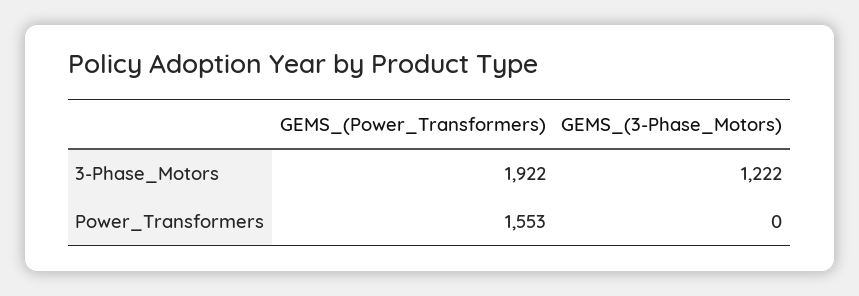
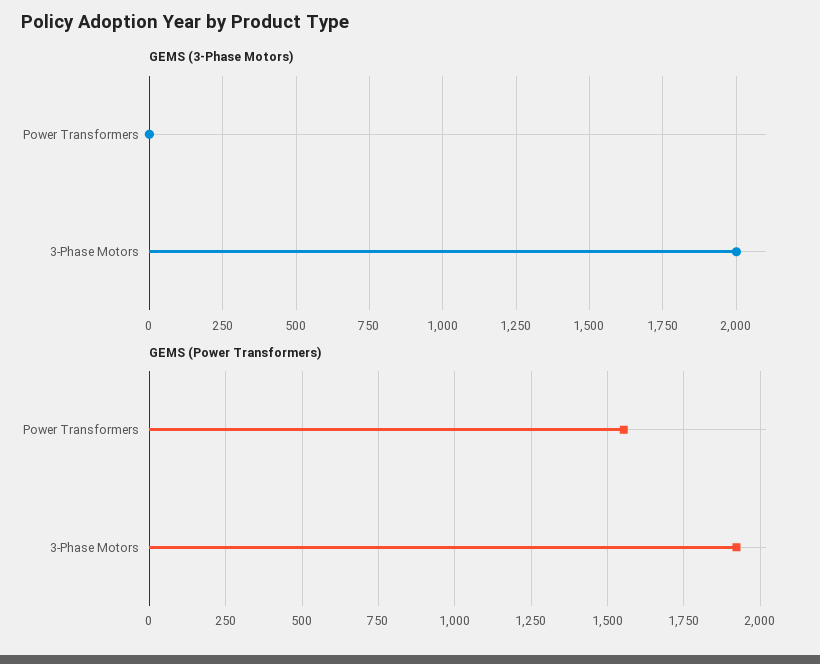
GEMS_(3-Phase_Motors), 3-Phase_Motors: 1222 -> 2000

